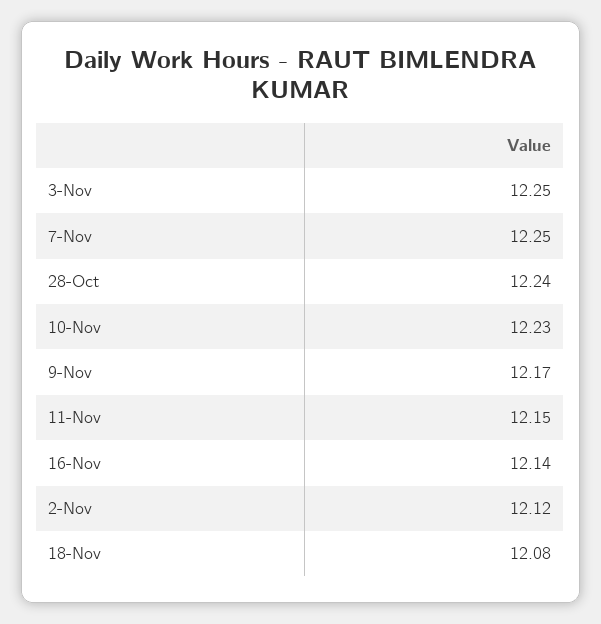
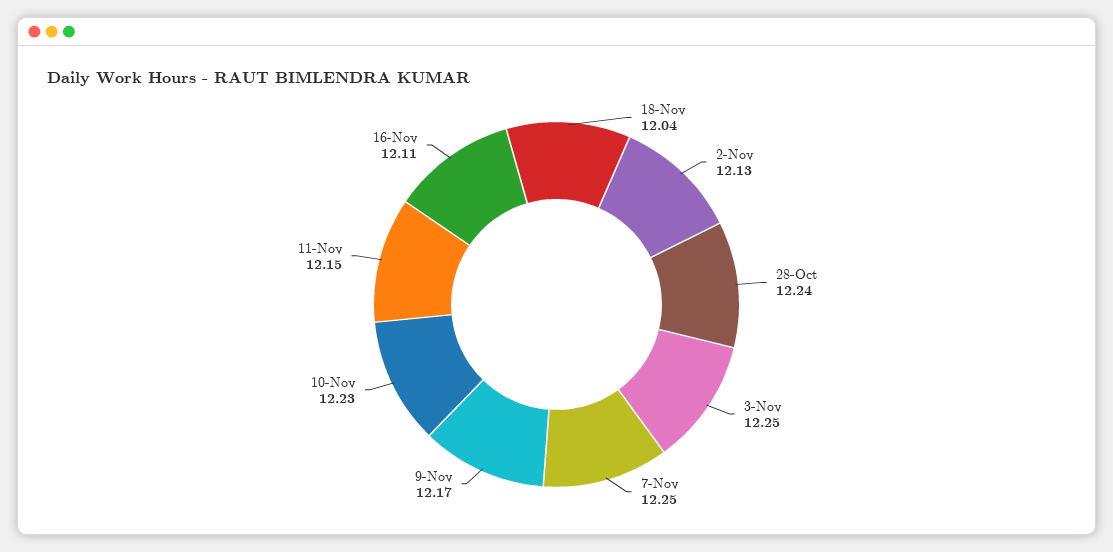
16-Nov: 12.14 -> 12.11
2-Nov: 12.12 -> 12.13
18-Nov: 12.08 -> 12.04

